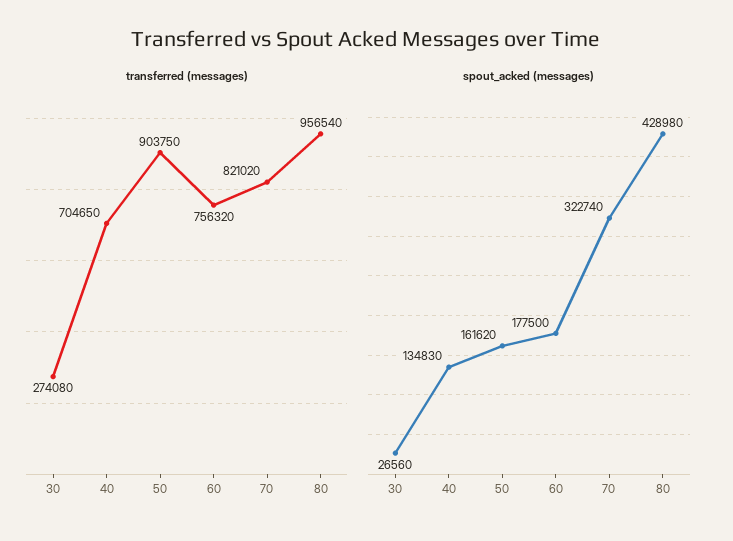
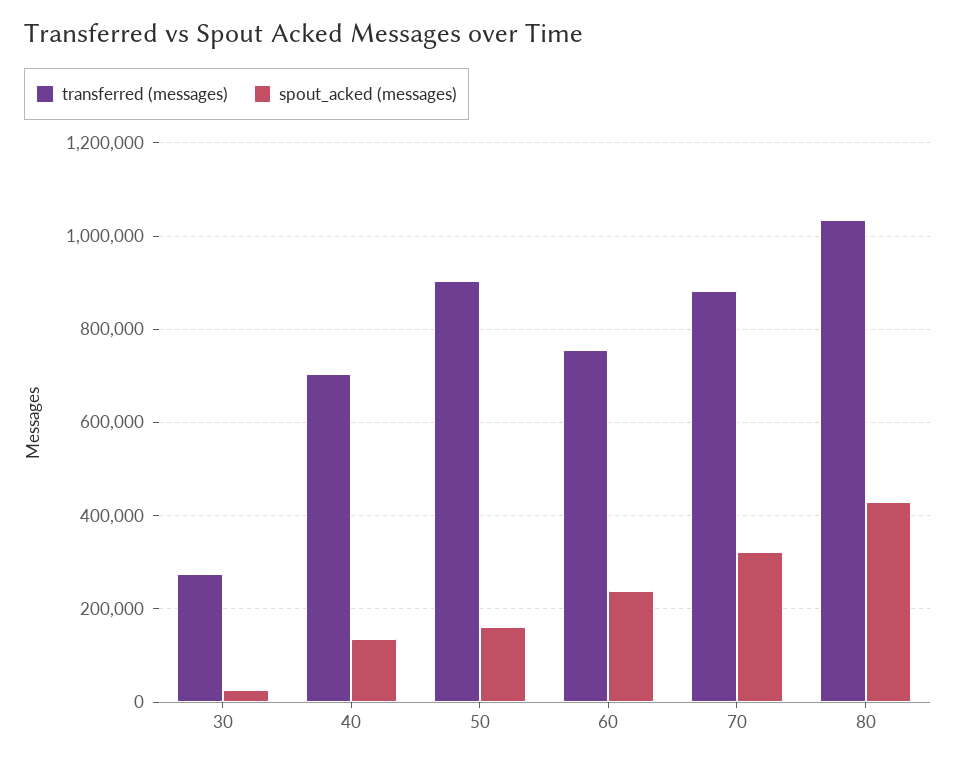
transferred (messages), 70: 821020 -> 880000
transferred (messages), 80: 956540 -> 1040000
spout_acked (messages), 60: 177500 -> 240000

